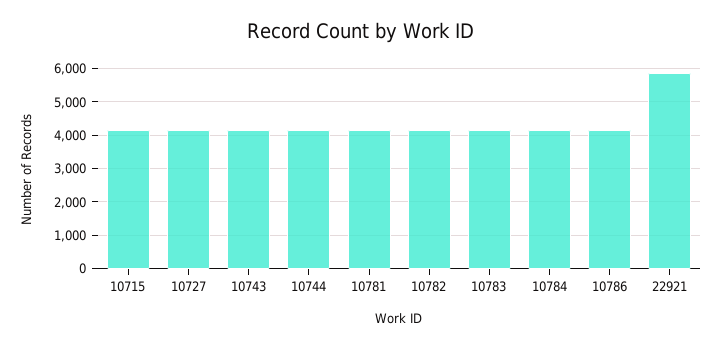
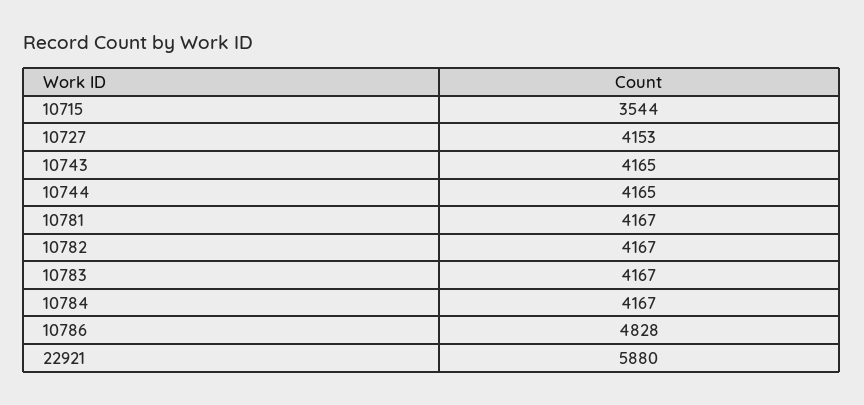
10715: 4200 -> 3544
10786: 4200 -> 4828

